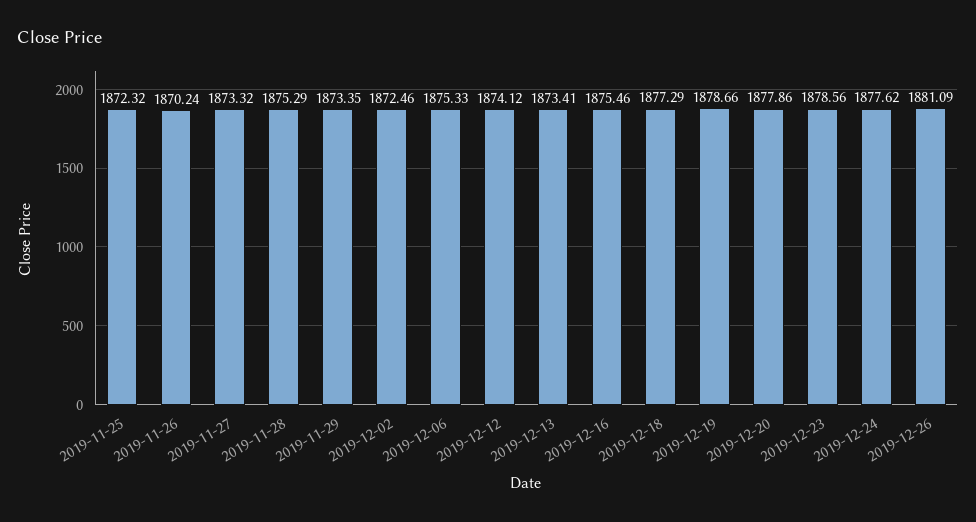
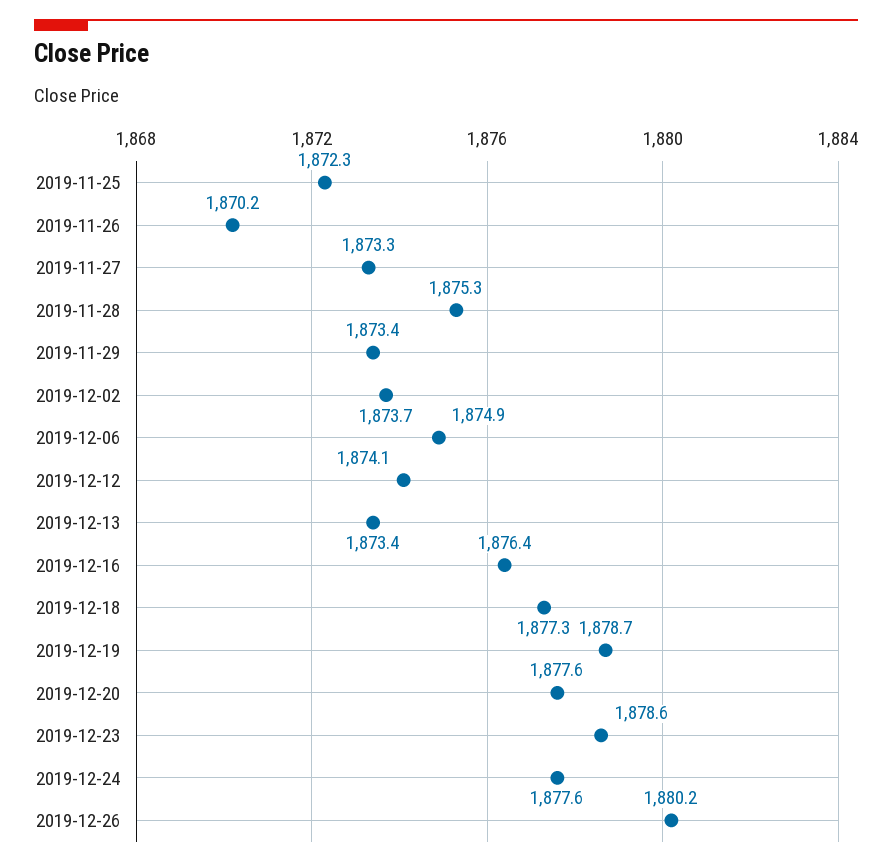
2019-12-02: 1872.46 -> 1873.7
2019-12-06: 1875.33 -> 1874.9
2019-12-16: 1875.46 -> 1876.4
2019-12-20: 1877.86 -> 1877.6
2019-12-26: 1881.09 -> 1880.2

